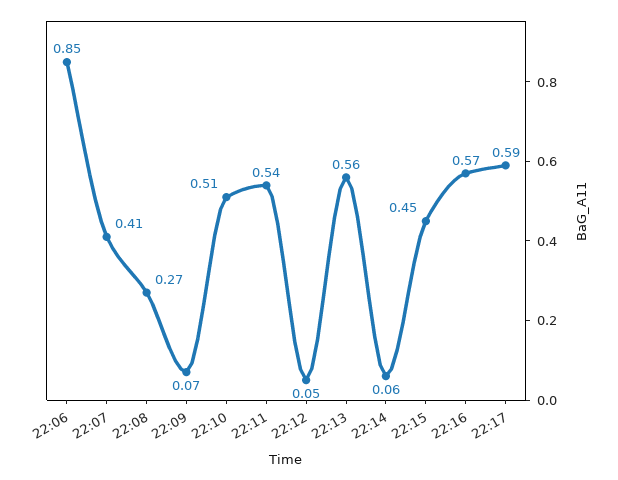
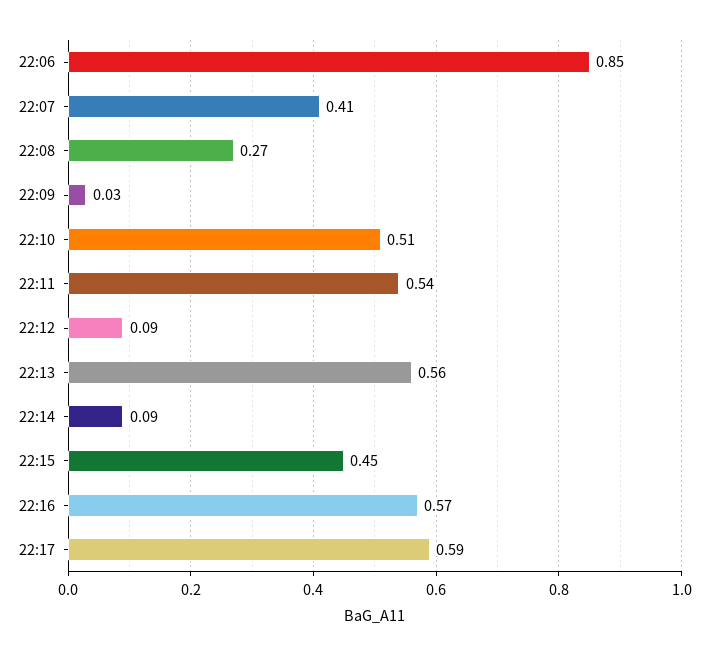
22:09: 0.07 -> 0.03
22:12: 0.05 -> 0.09
22:14: 0.06 -> 0.09

